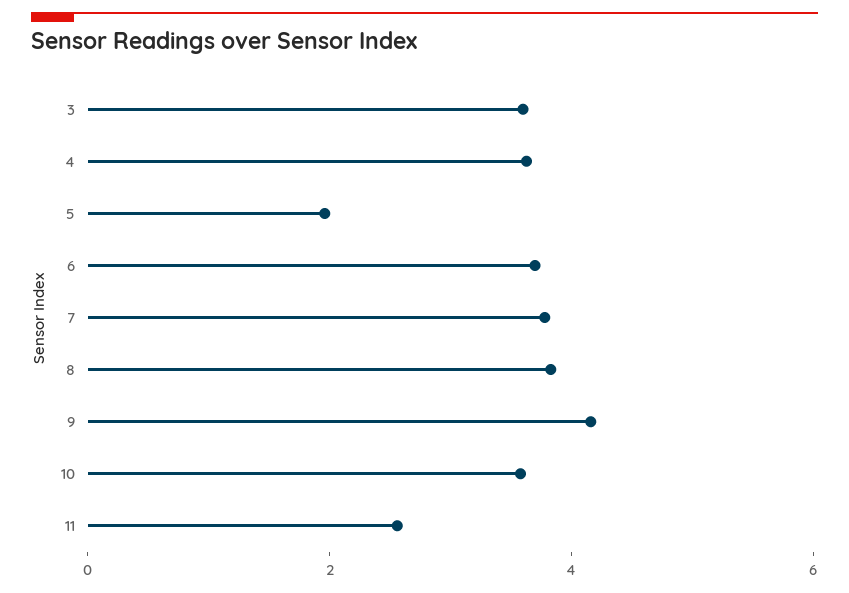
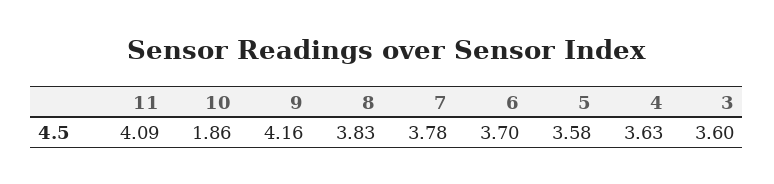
5: 2 -> 3.58
10: 3.5 -> 1.86
11: 2.5 -> 4.09

